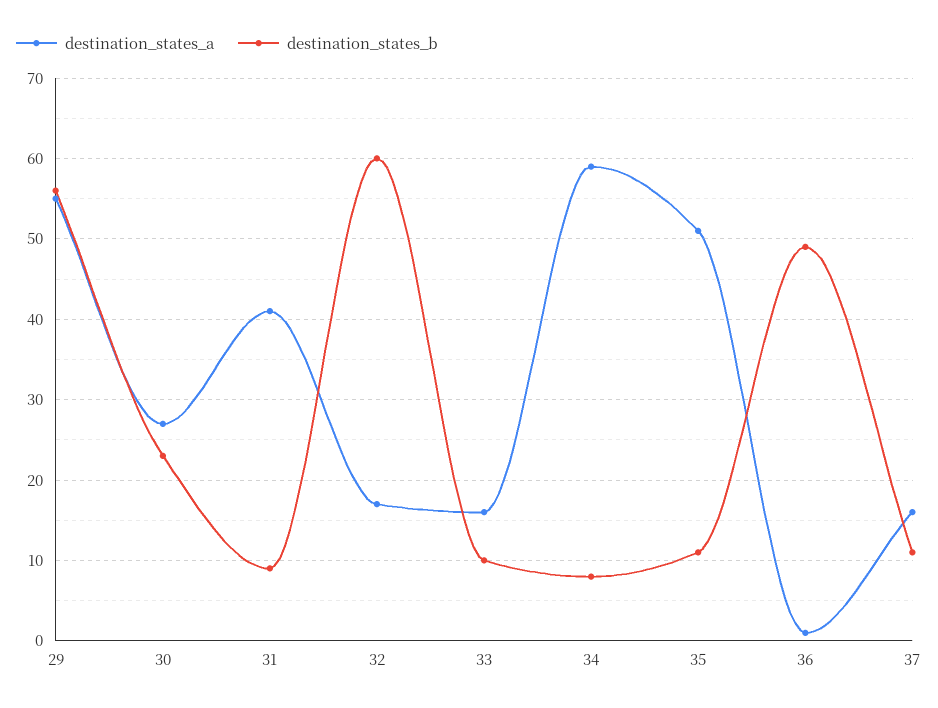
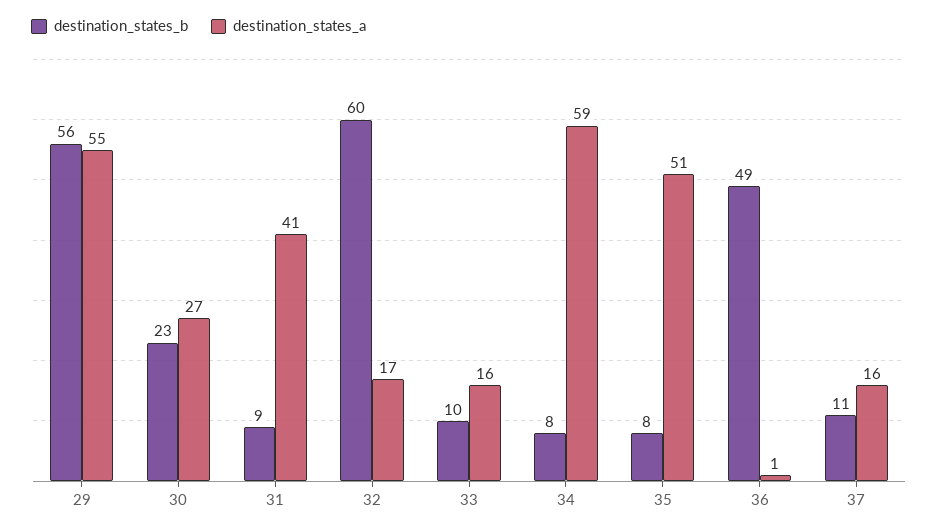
destination_states_b, 35: 11 -> 8

